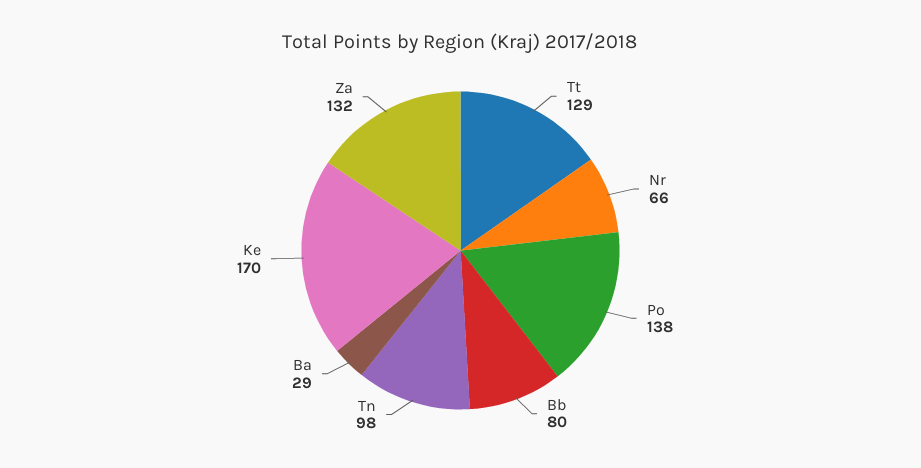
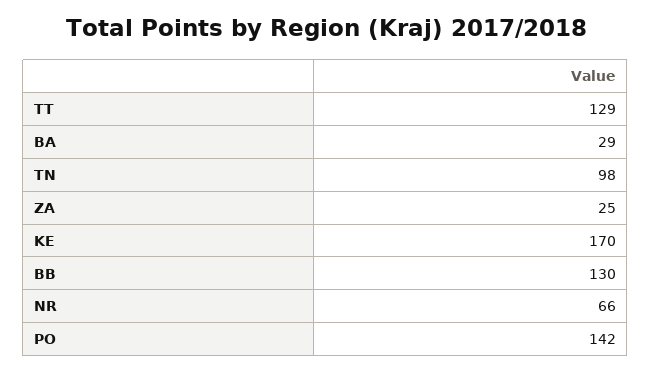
Po: 138 -> 142
Bb: 80 -> 130
Za: 132 -> 25

